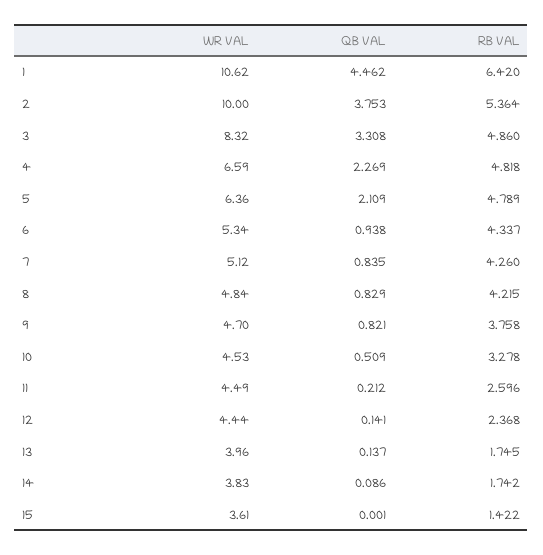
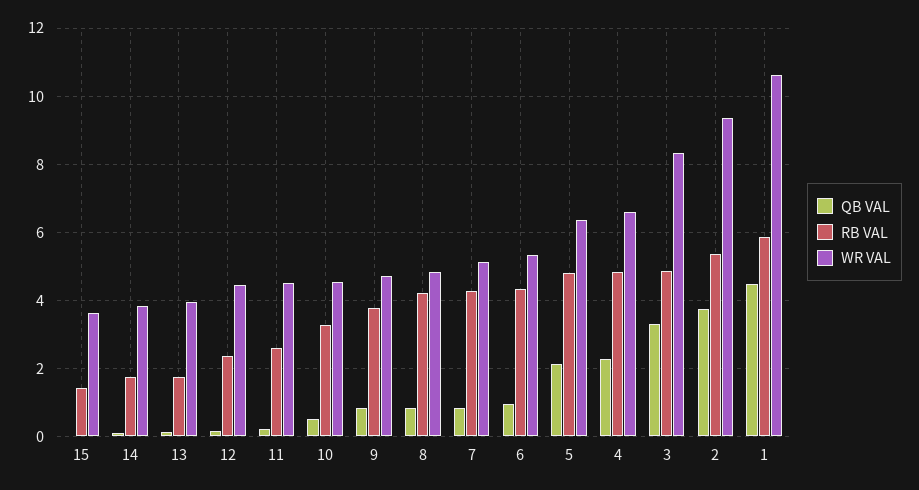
RB VAL, 1: 6.42 -> 5.8
WR VAL, 2: 10 -> 9.4

